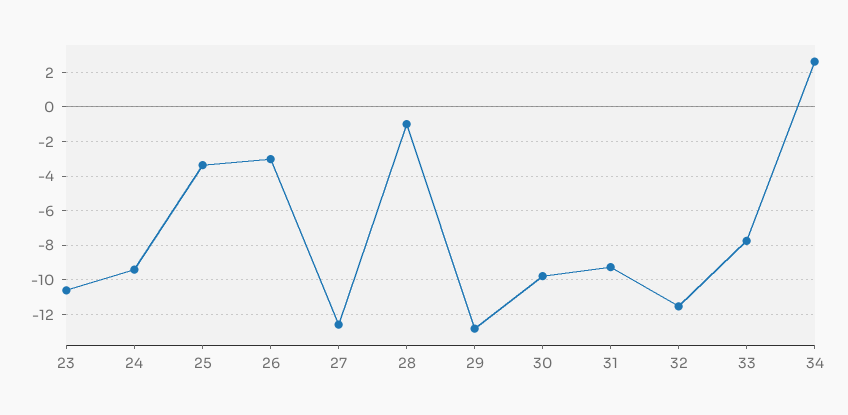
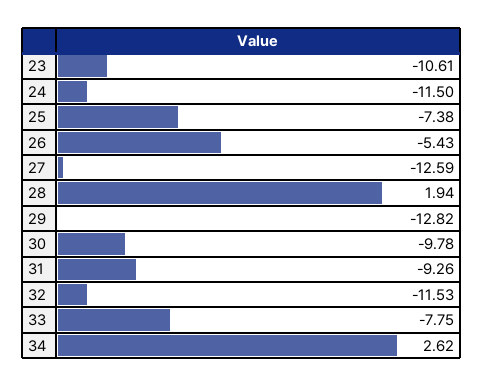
24: -9.5 -> -11.5
25: -3.5 -> -7.38
26: -3 -> -5.43
28: -1 -> 1.94

